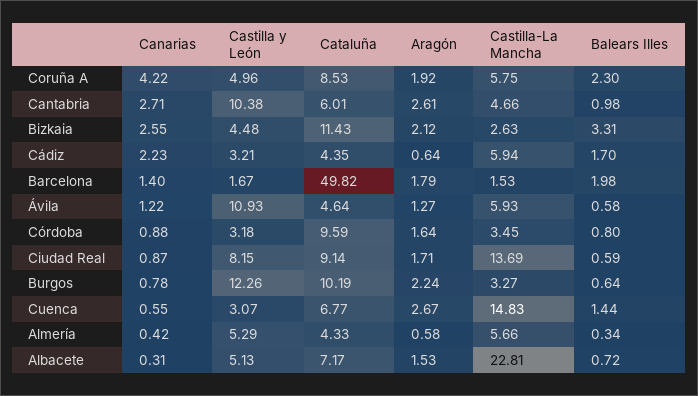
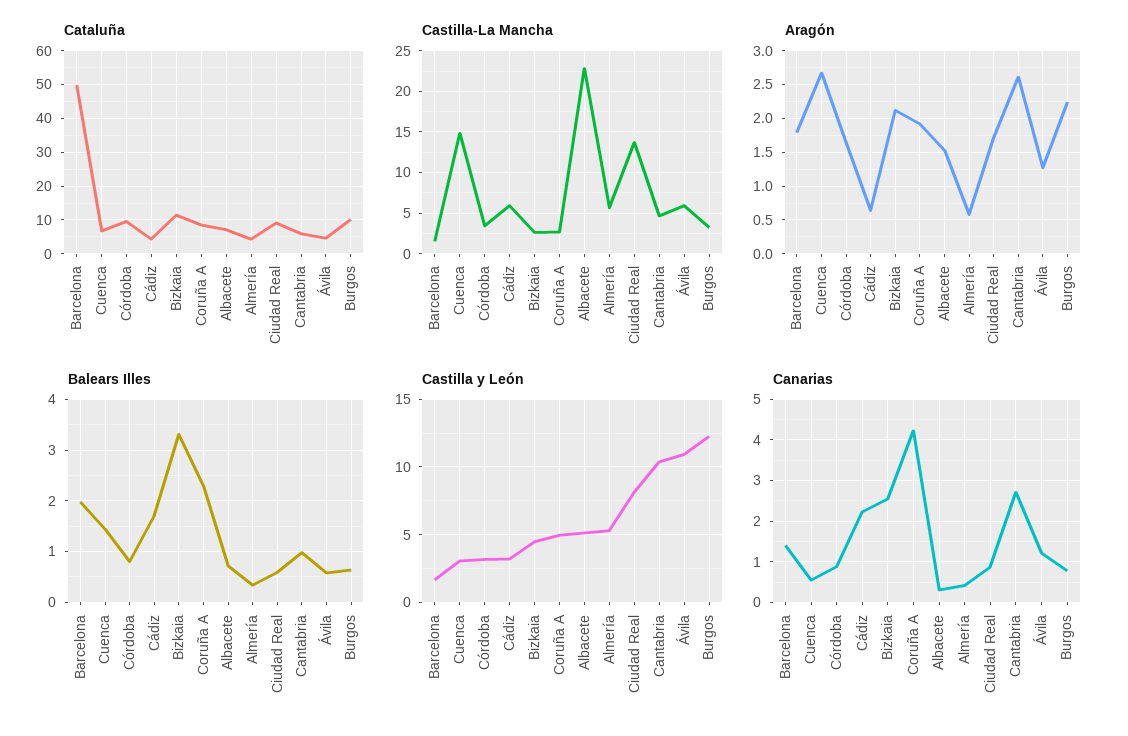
Castilla-La Mancha, Coruña A: 5.75 -> 3

